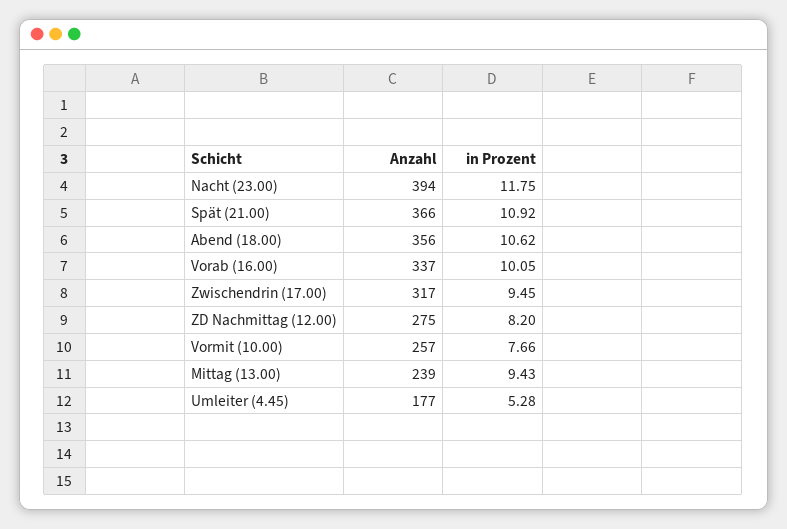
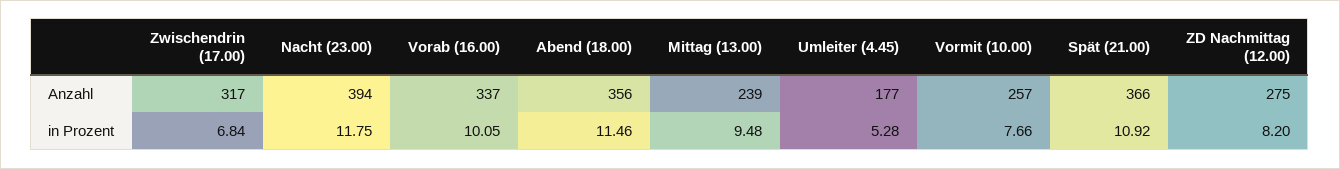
in Prozent, Abend (18.00): 10.62 -> 11.46
in Prozent, Zwischendrin (17.00): 9.45 -> 6.84
in Prozent, Mittag (13.00): 9.43 -> 9.48

